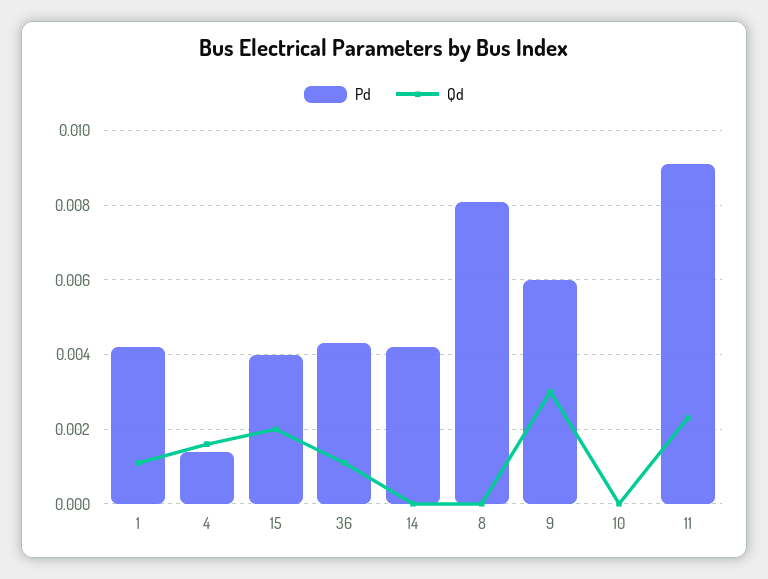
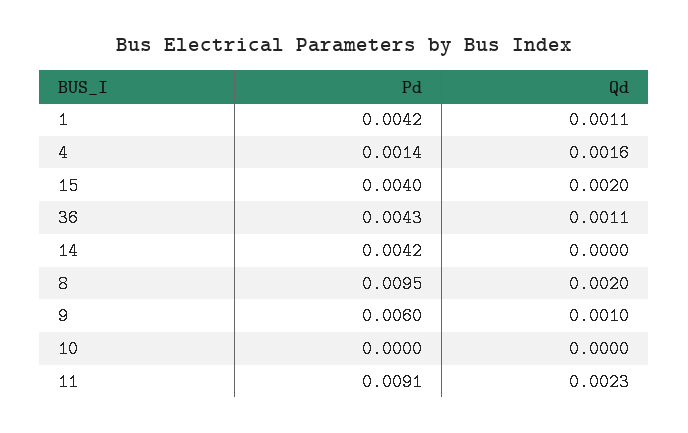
Pd, 8: 0.008 -> 0.0095
Qd, 8: 0 -> 0.002
Qd, 9: 0.003 -> 0.001

